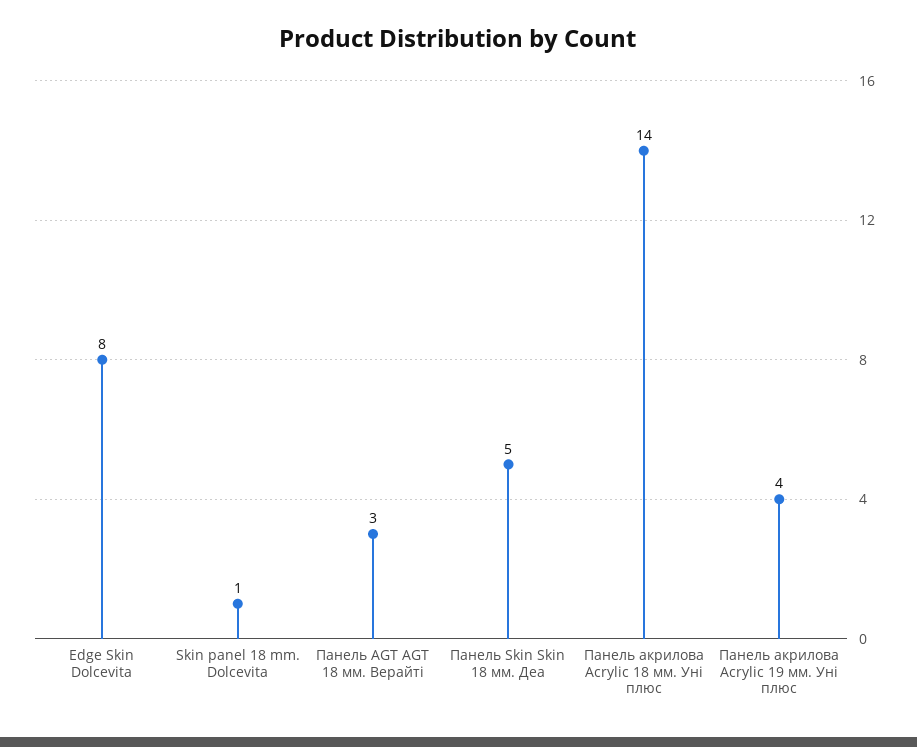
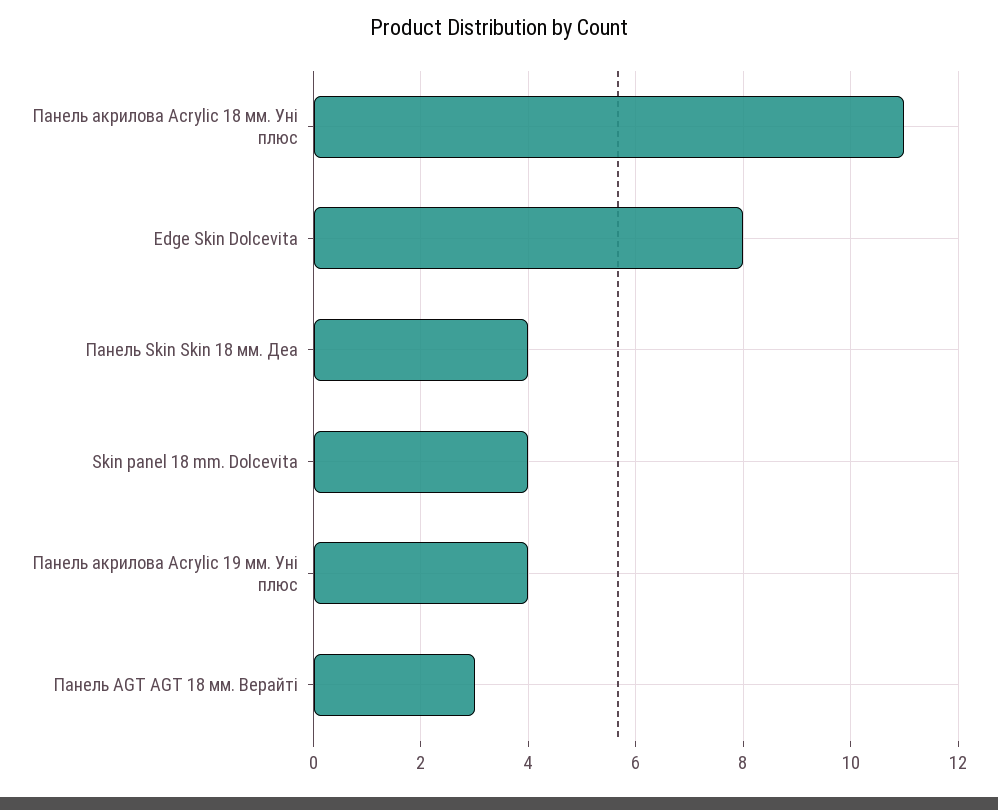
Skin panel 18 mm. Dolcevita: 1 -> 4
Панель Skin Skin 18 мм. Деа: 5 -> 4
Панель акрилова Acrylic 18 мм. Уні плюс: 14 -> 11

